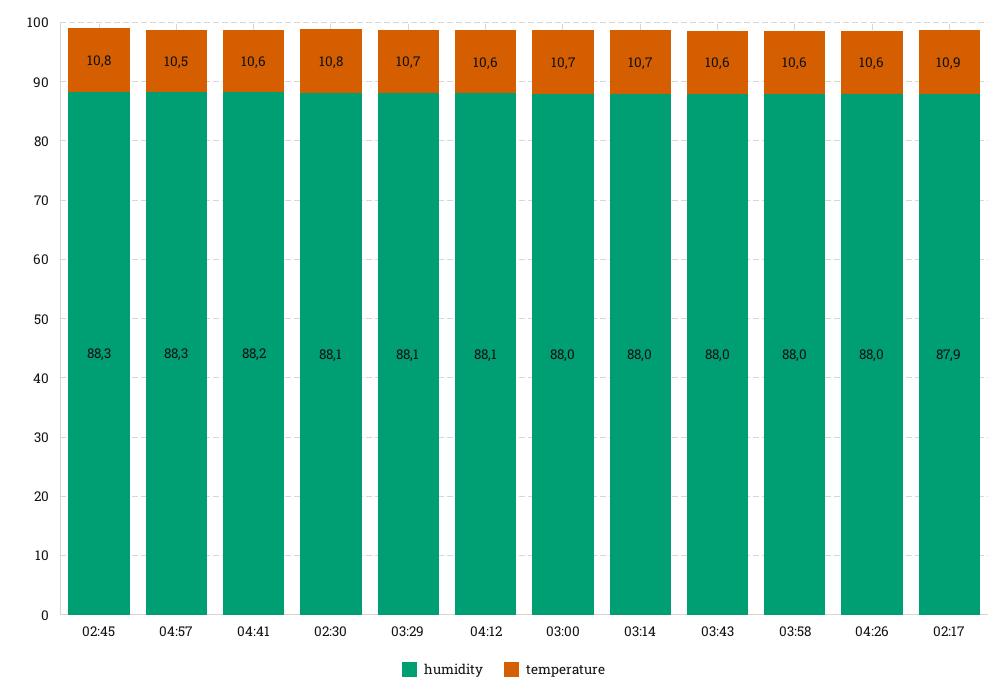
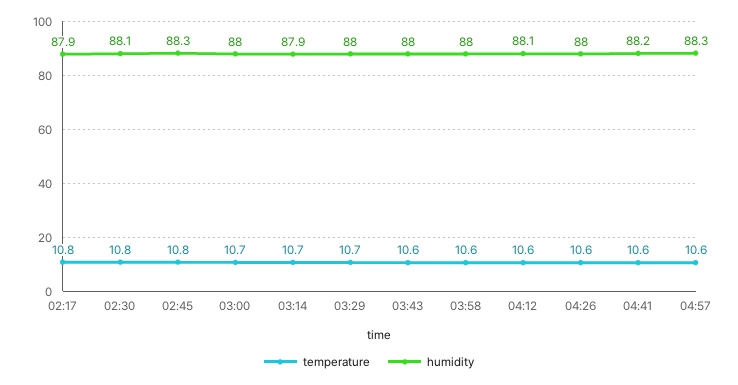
temperature, 04:57: 10.5 -> 10.6
humidity, 03:29: 88.1 -> 88
humidity, 03:14: 88 -> 87.9
temperature, 02:17: 10.9 -> 10.8

